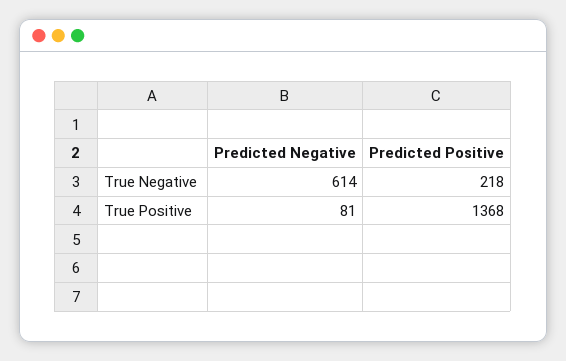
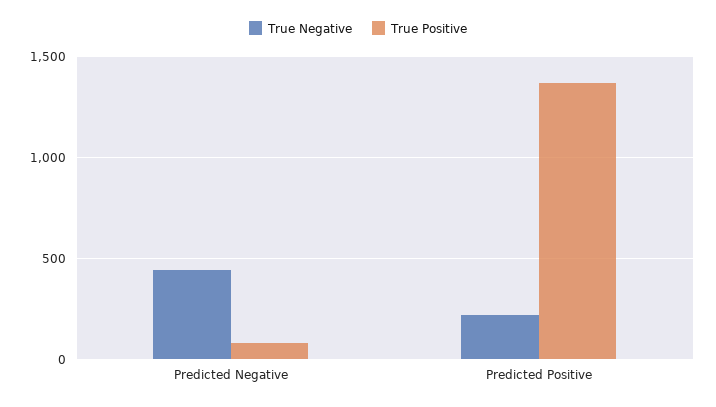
True Negative, Predicted Negative: 614 -> 450

